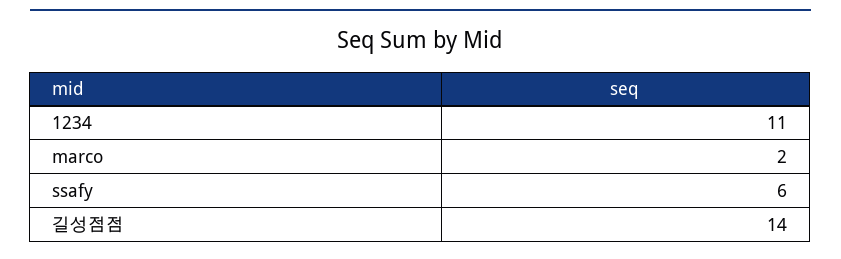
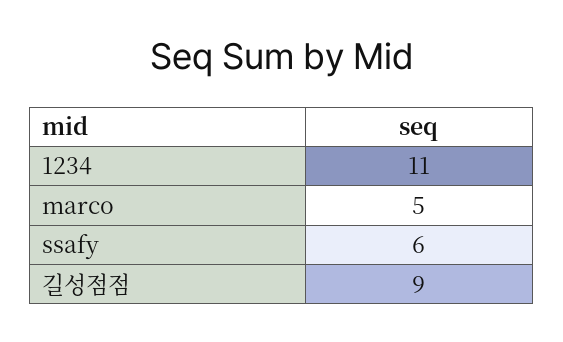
marco: 2 -> 5
길성점점: 14 -> 9

